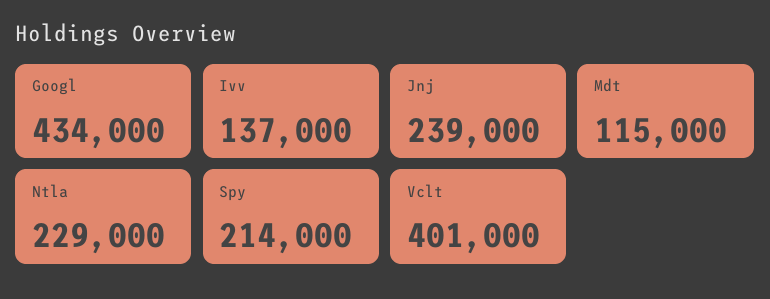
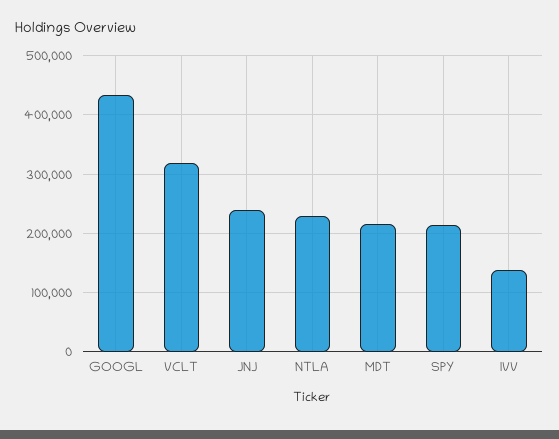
Mdt: 115000 -> 220000
Vclt: 401000 -> 320000

